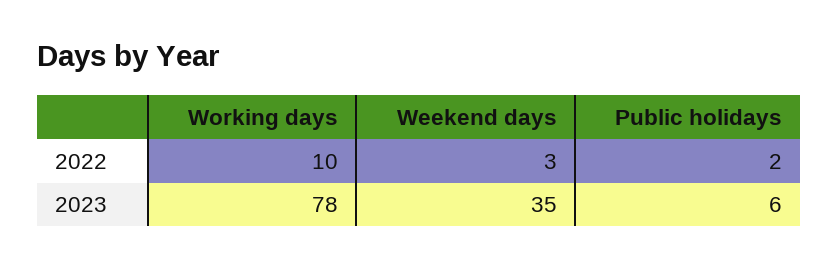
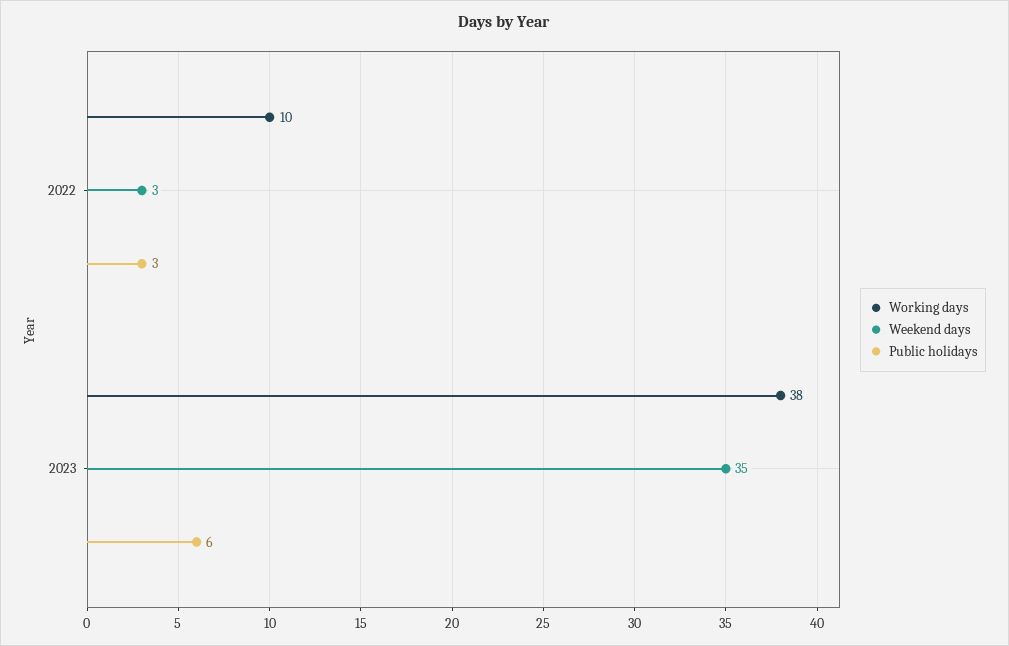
Public holidays, 2022: 2 -> 3
Working days, 2023: 78 -> 38

